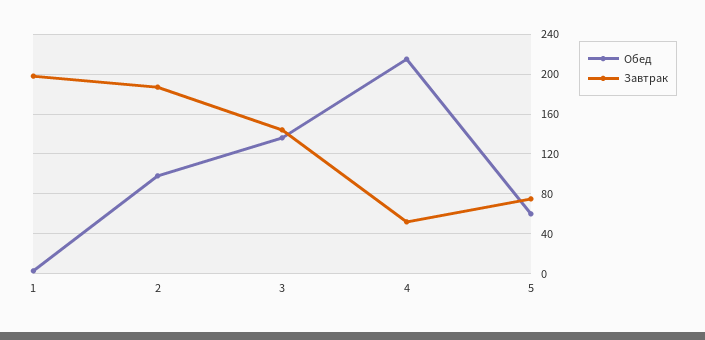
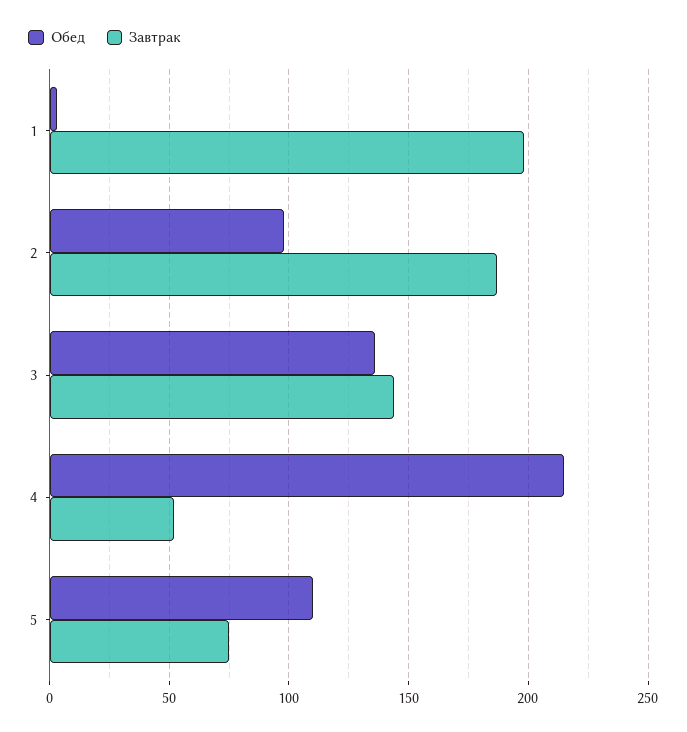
Обед, 5: 60 -> 110

